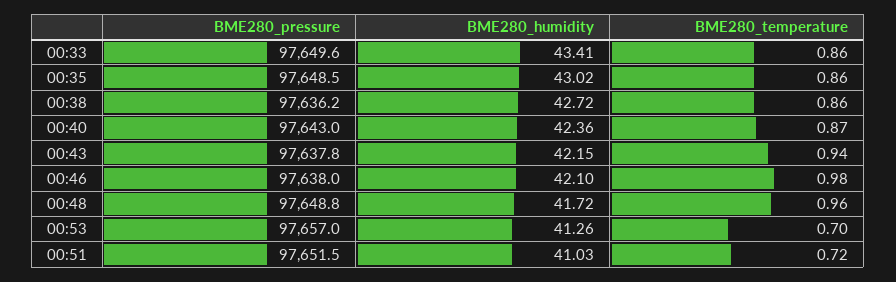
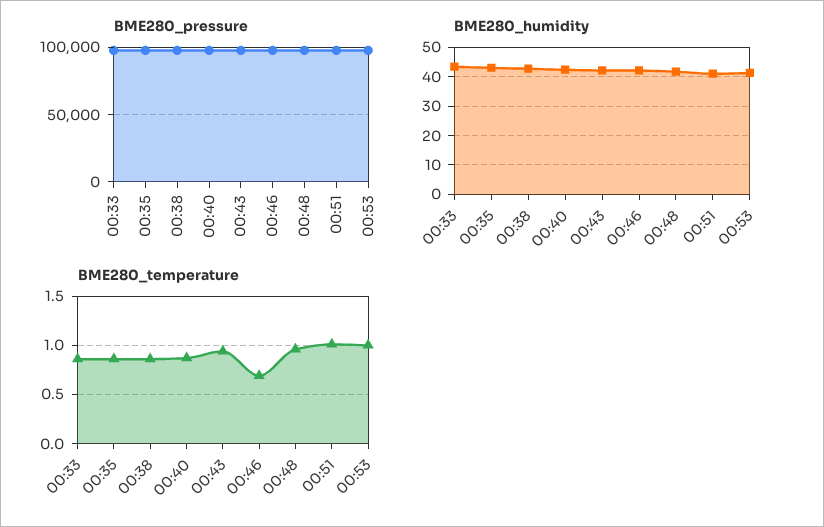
BME280_temperature, 00:46: 0.98 -> 0.7
BME280_temperature, 00:53: 0.7 -> 1
BME280_temperature, 00:51: 0.72 -> 1

